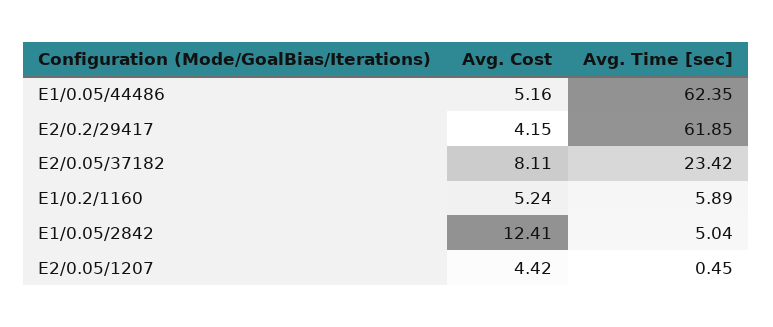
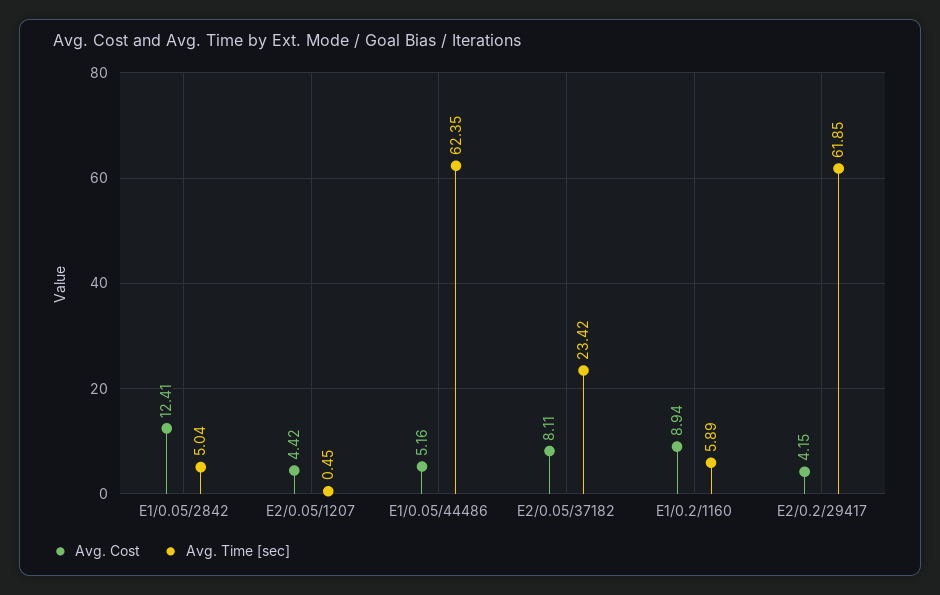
Avg. Cost, E1/0.2/1160: 5.24 -> 8.94

